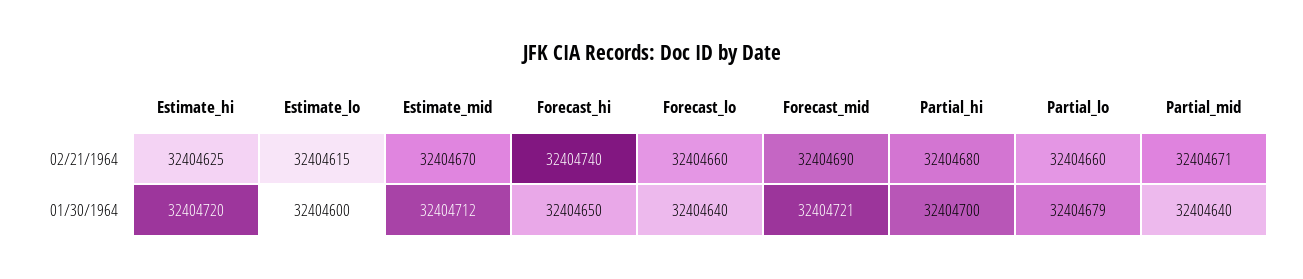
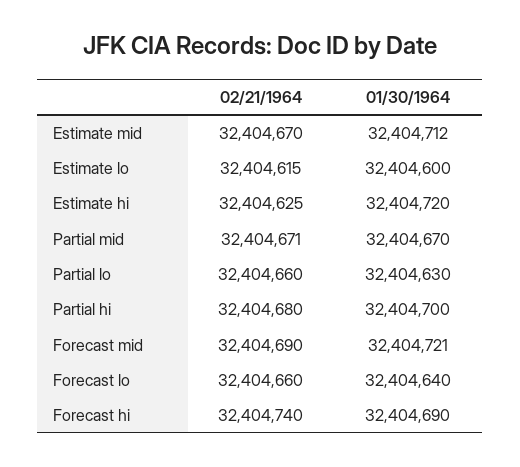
Forecast_hi, 01/30/1964: 32404650 -> 32404690
Partial_lo, 01/30/1964: 32404679 -> 32404630
Partial_mid, 01/30/1964: 32404640 -> 32404670

